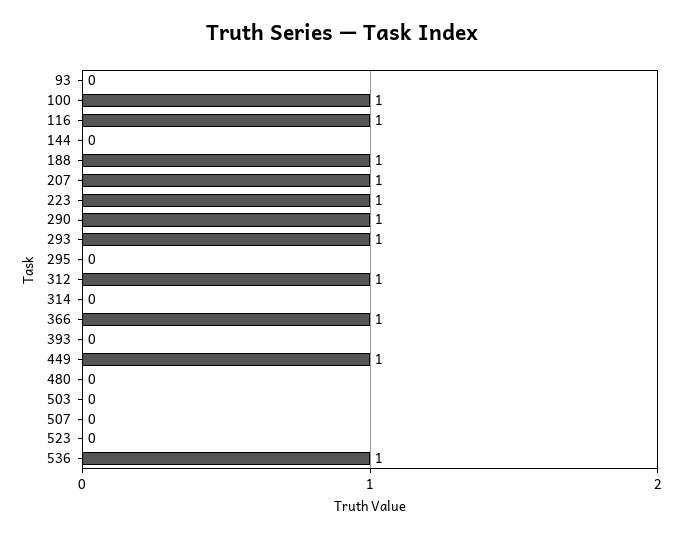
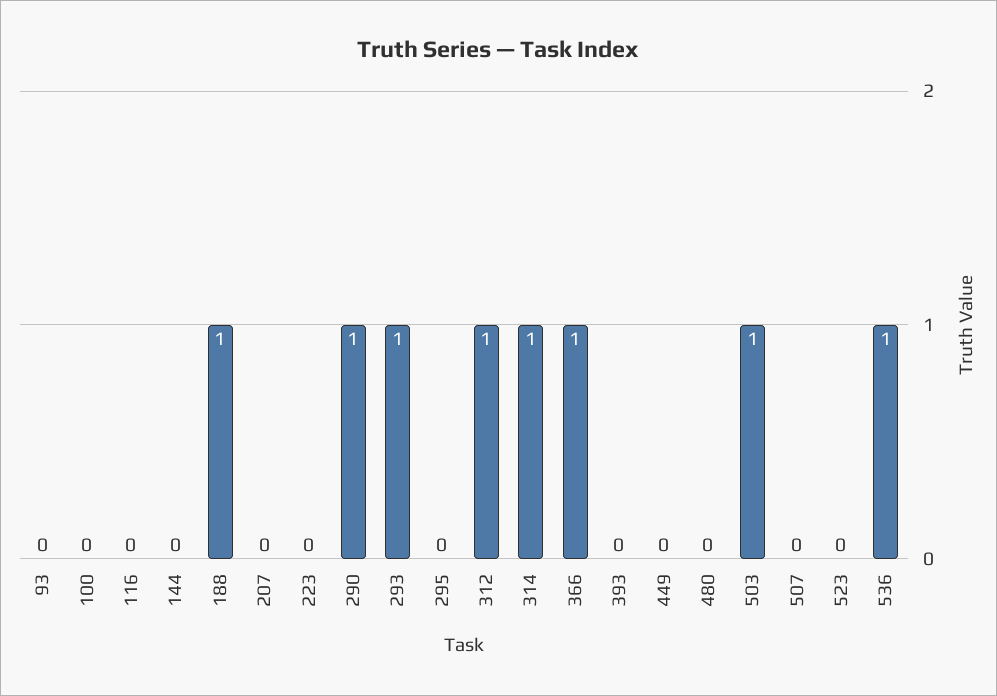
100: 1 -> 0
116: 1 -> 0
207: 1 -> 0
223: 1 -> 0
314: 0 -> 1
449: 1 -> 0
503: 0 -> 1

